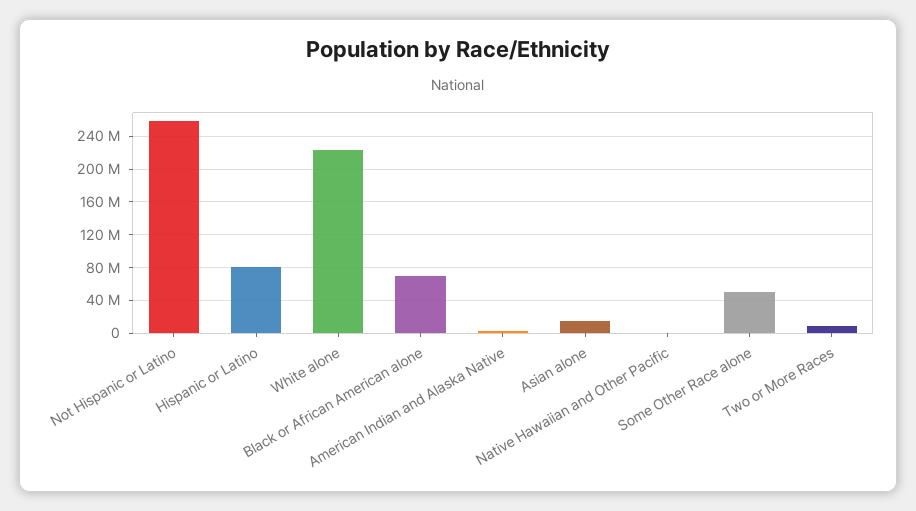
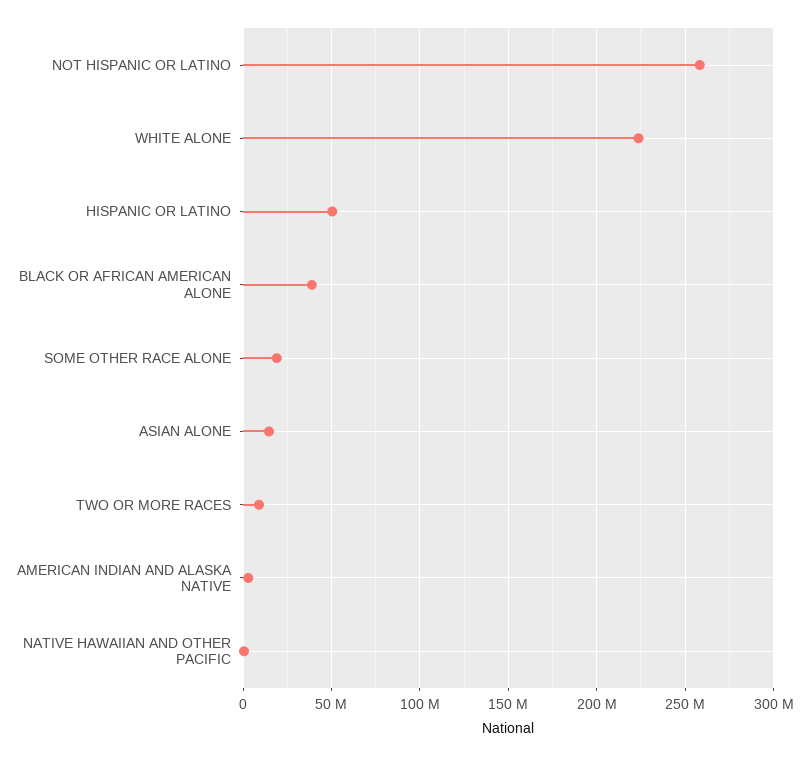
Hispanic or Latino: 80000000 -> 50000000
Black or African American alone: 70000000 -> 40000000
Some Other Race alone: 50000000 -> 20000000

